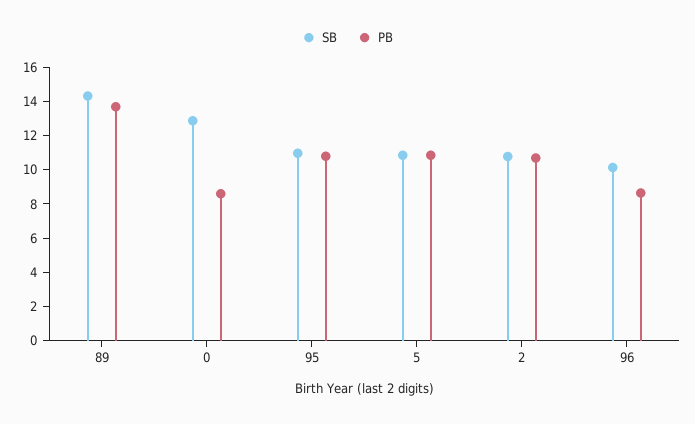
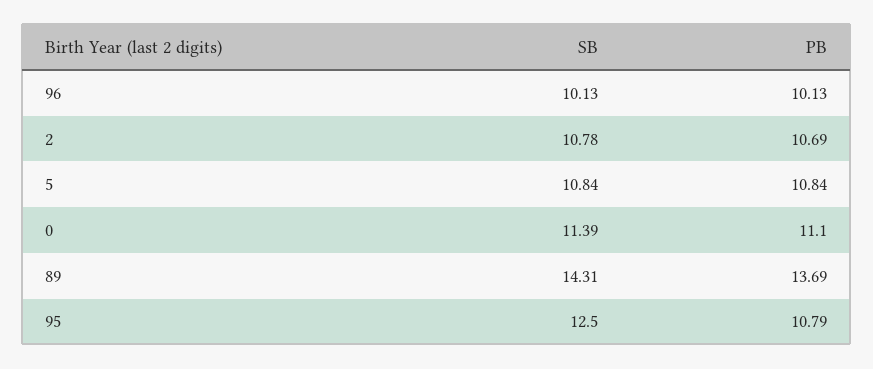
SB, 0: 13 -> 11.39
PB, 0: 8.5 -> 11.1
SB, 95: 11 -> 12.5
PB, 96: 8.5 -> 10.13

